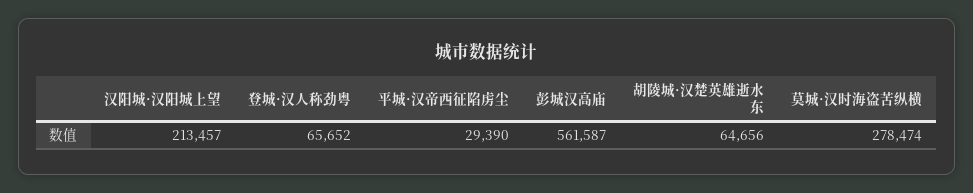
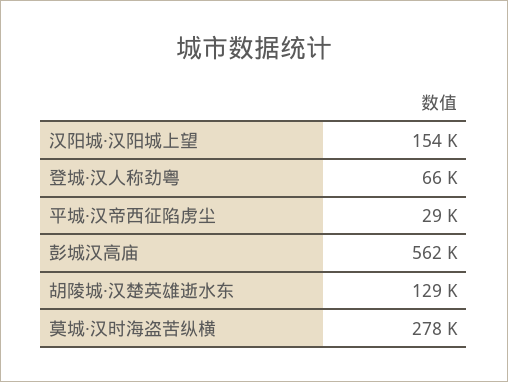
汉阳城·汉阳城上望: 213457 -> 154000
胡陵城·汉楚英雄逝水东: 64656 -> 129000

